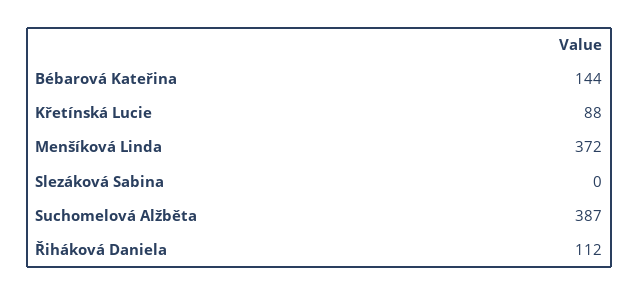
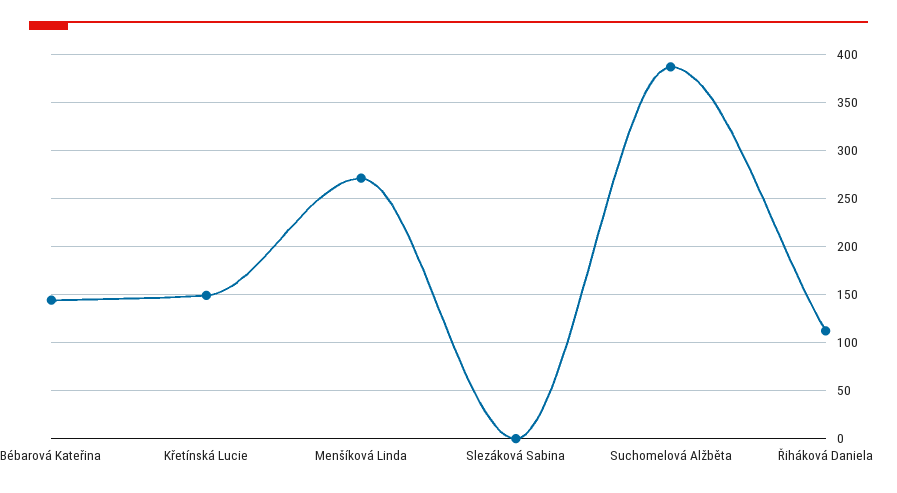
Křetínská Lucie: 88 -> 150
Menšíková Linda: 372 -> 270

